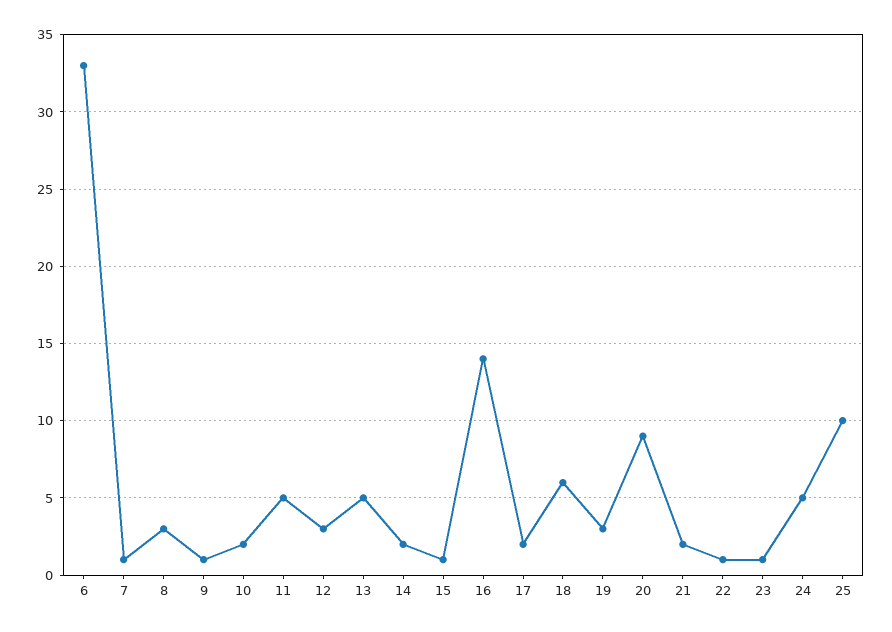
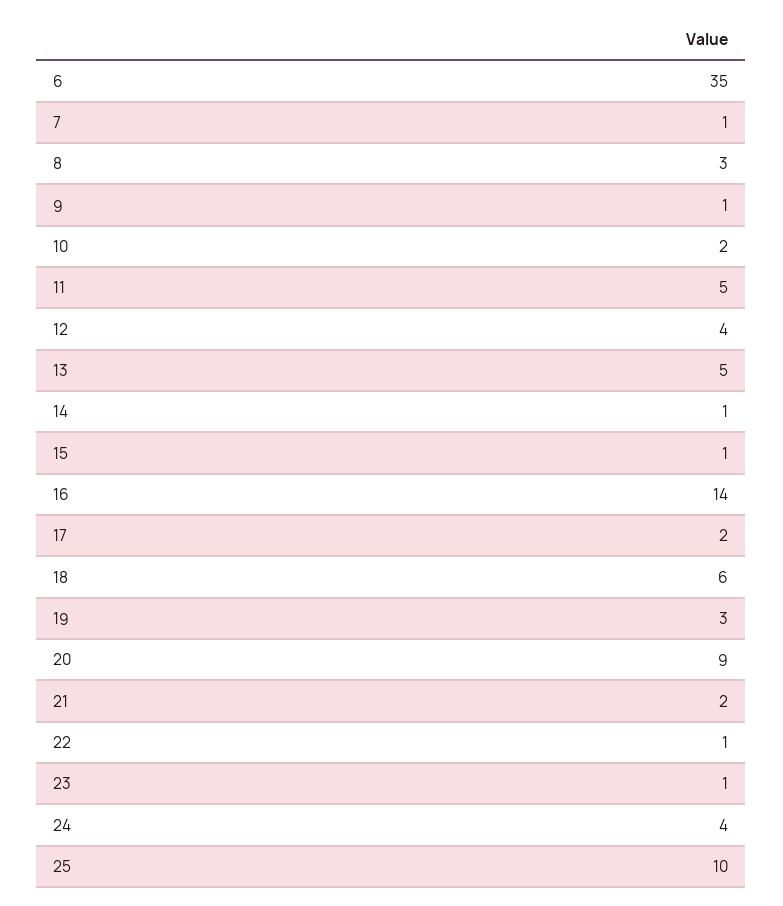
6: 33 -> 35
12: 3 -> 4
14: 2 -> 1
24: 5 -> 4

